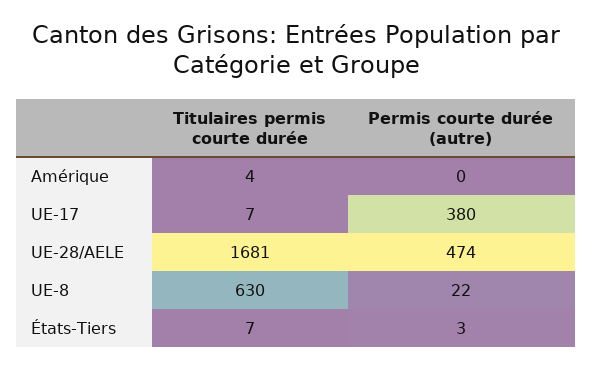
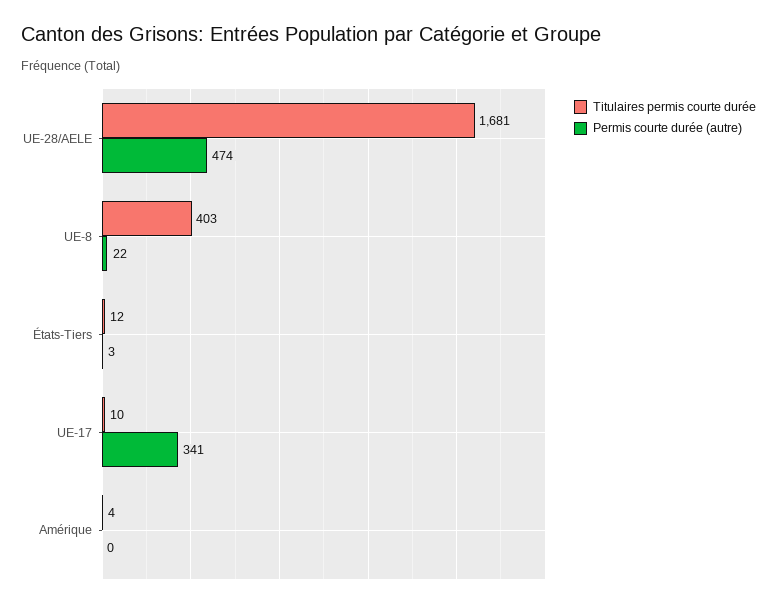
Titulaires permis courte durée, UE-17: 7 -> 10
Permis courte durée (autre), UE-17: 380 -> 341
Titulaires permis courte durée, UE-8: 630 -> 403
Titulaires permis courte durée, États-Tiers: 7 -> 12

